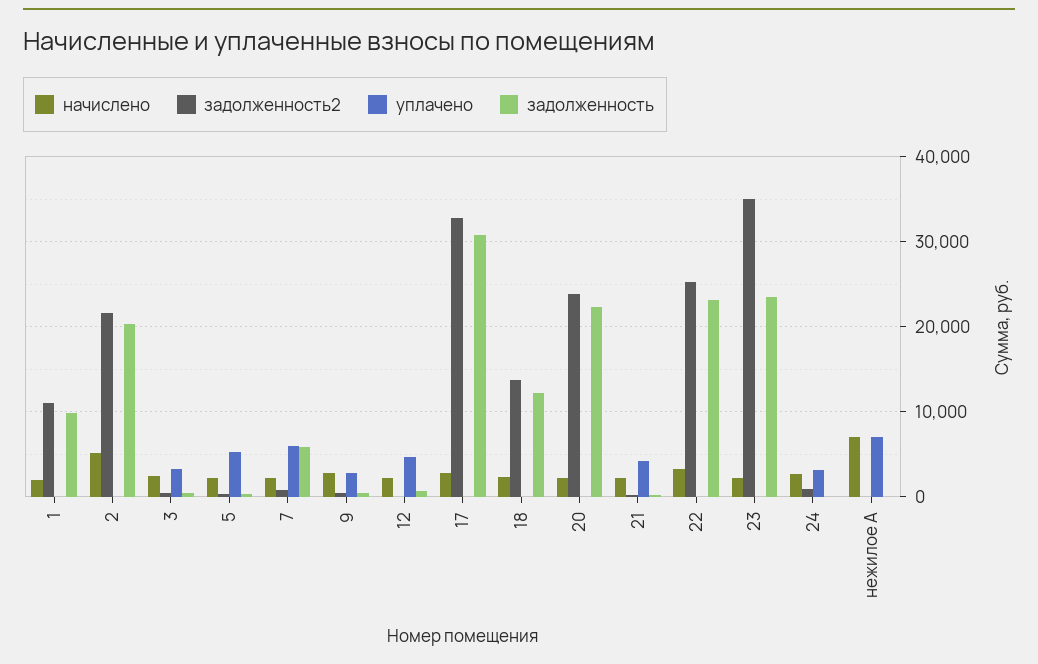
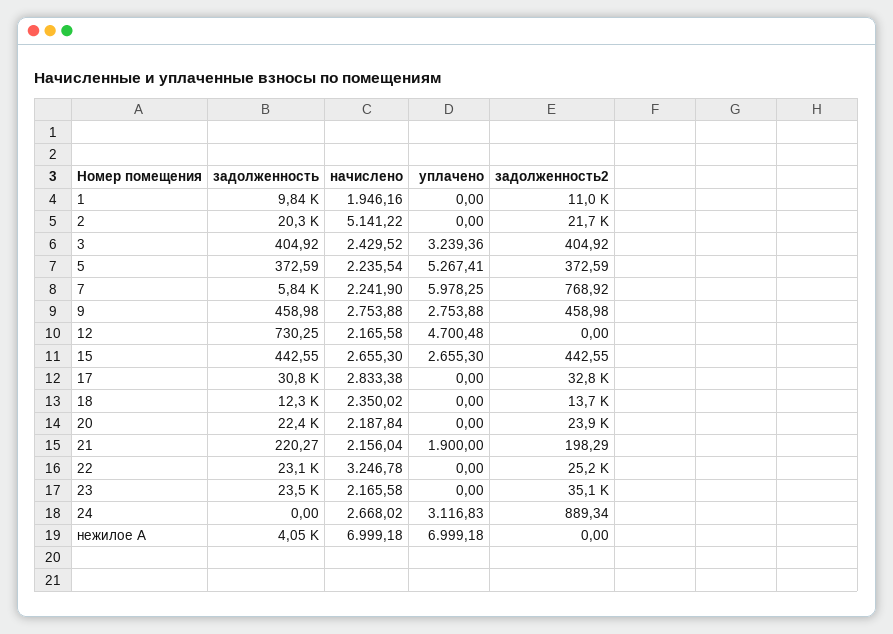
уплачено, 21: 4000 -> 1900
задолженность, нежилое А: 0 -> 4050
задолженность, 15: none -> 442.55
начислено, 15: none -> 2655.3
уплачено, 15: none -> 2655.3
задолженность2, 15: none -> 442.55

